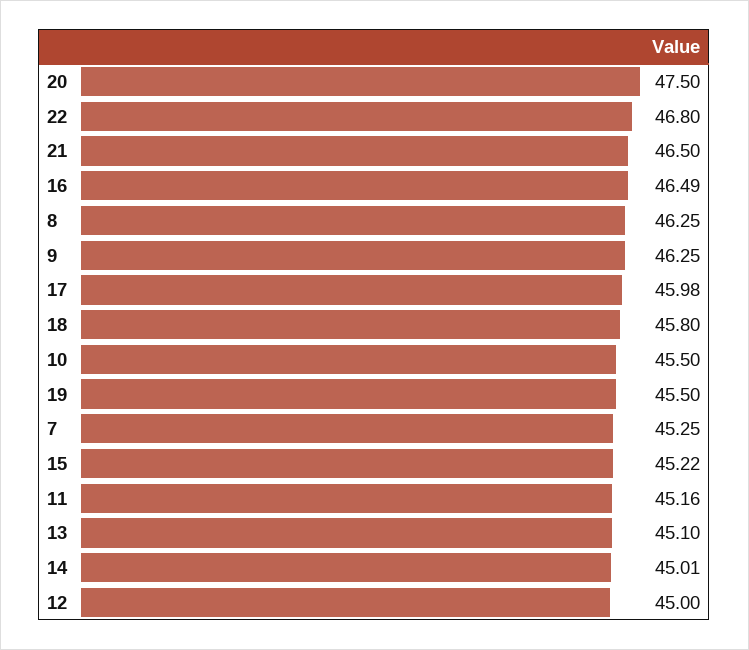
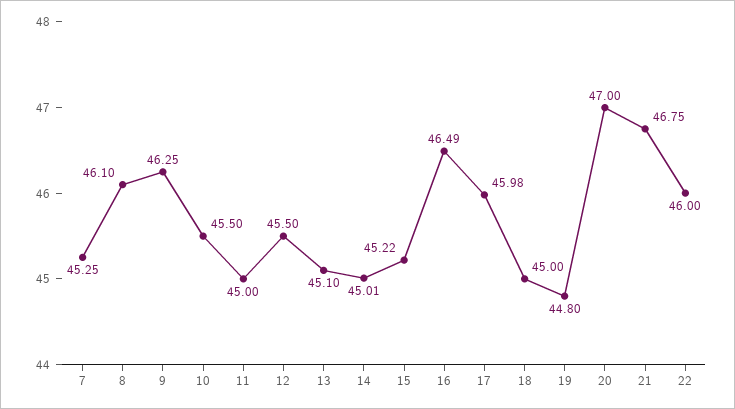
20: 47.5 -> 47
22: 46.8 -> 46
21: 46.5 -> 46.75
8: 46.25 -> 46.1
18: 45.8 -> 45
19: 45.5 -> 44.8
11: 45.16 -> 45
12: 45 -> 45.5

